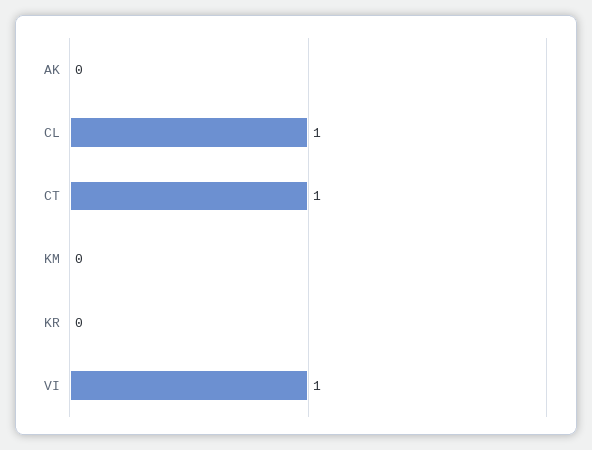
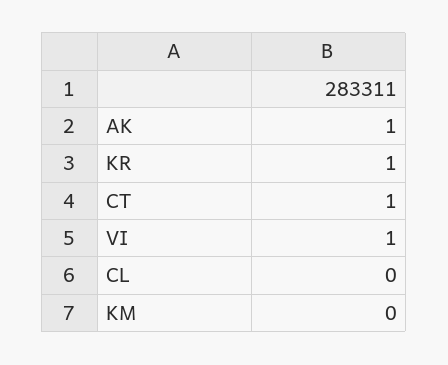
AK: 0 -> 1
CL: 1 -> 0
KR: 0 -> 1

